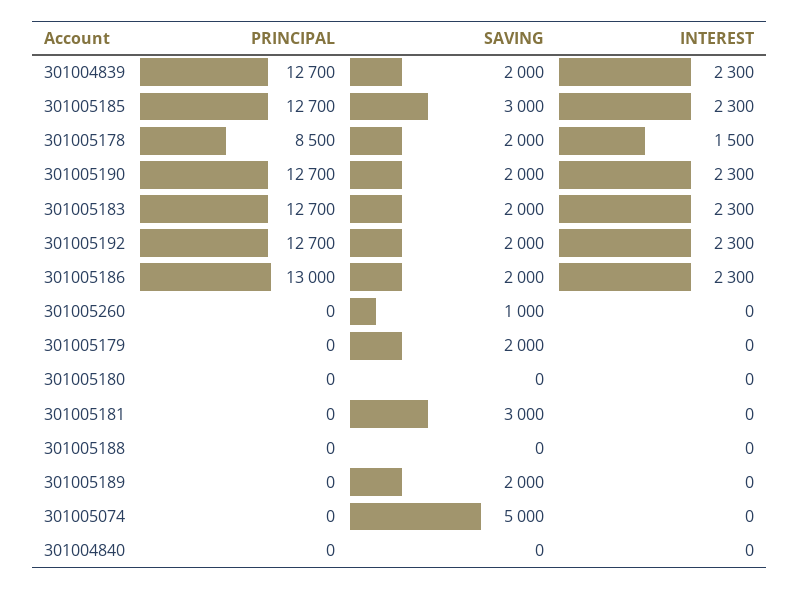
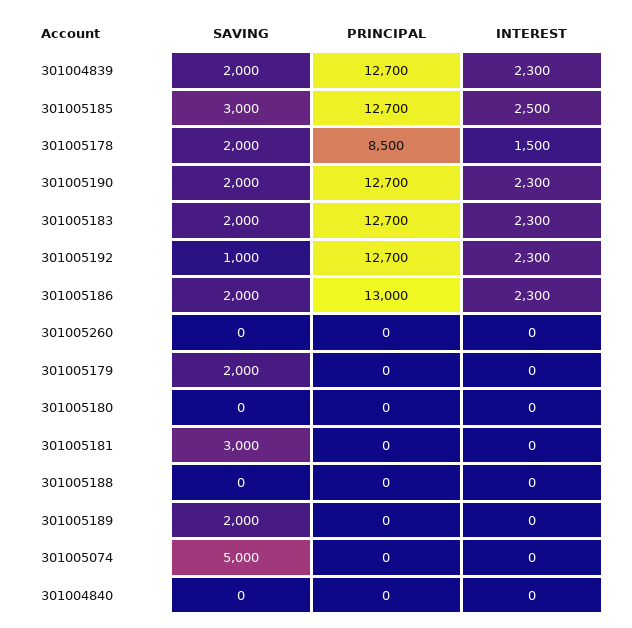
INTEREST, 301005185: 2300 -> 2500
SAVING, 301005192: 2000 -> 1000
SAVING, 301005260: 1000 -> 0

